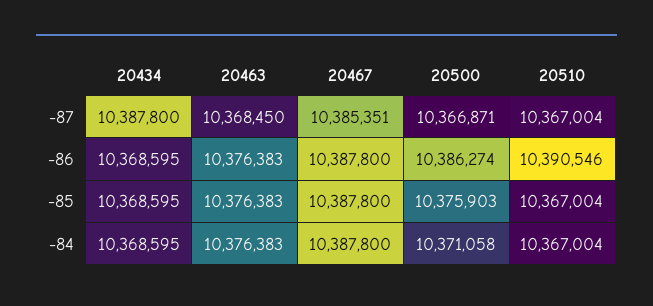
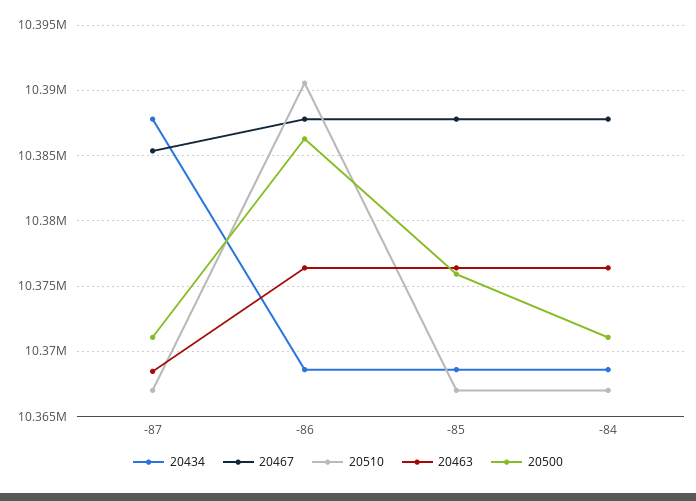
20500, -87: 10366871 -> 10371000

